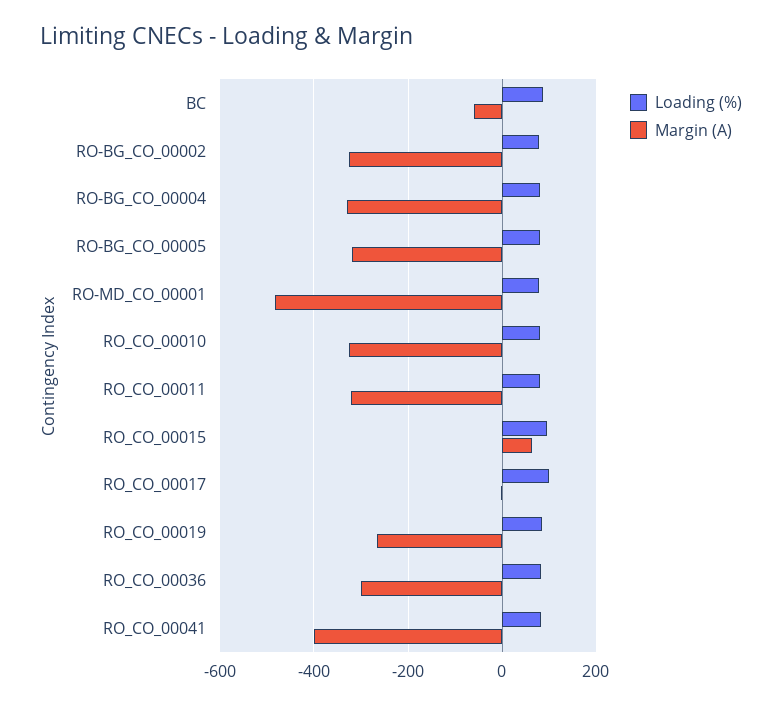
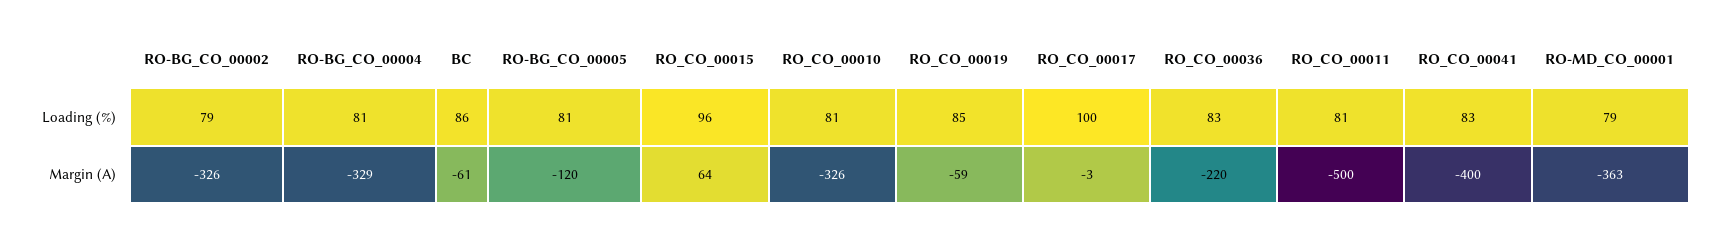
Margin (A), RO-BG_CO_00005: -320 -> -120
Margin (A), RO-MD_CO_00001: -480 -> -363
Margin (A), RO_CO_00011: -320 -> -500
Margin (A), RO_CO_00019: -260 -> -59
Margin (A), RO_CO_00036: -300 -> -220

